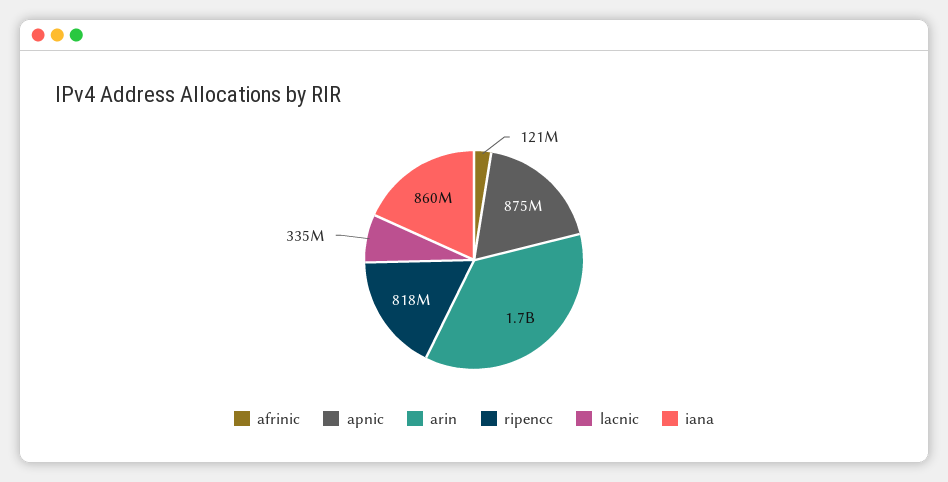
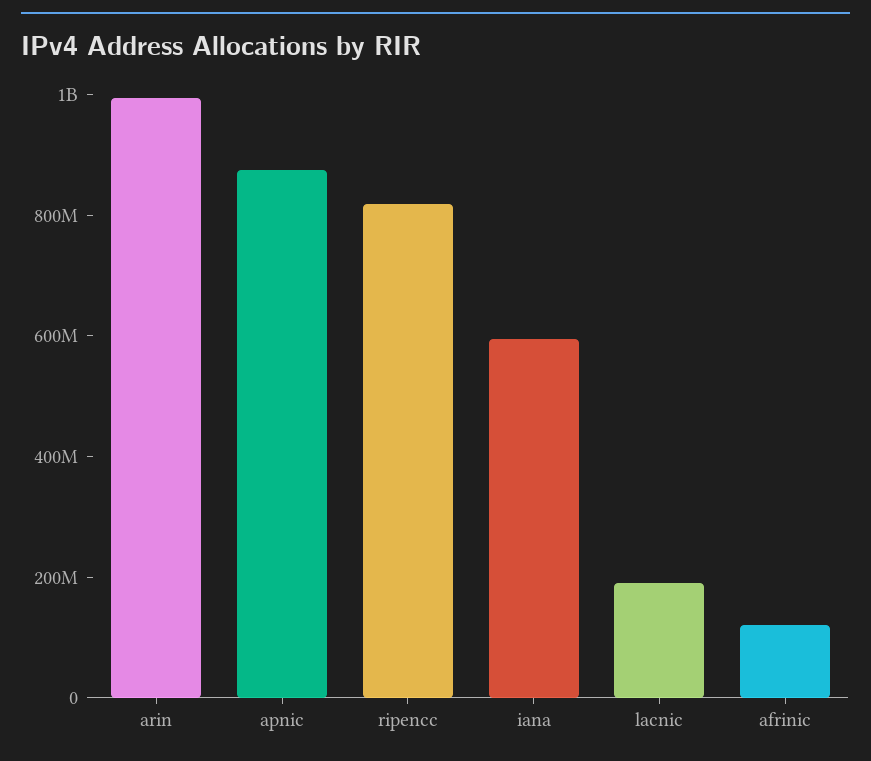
arin: 1700000000 -> 1000000000
lacnic: 335000000 -> 200000000
iana: 860000000 -> 600000000

